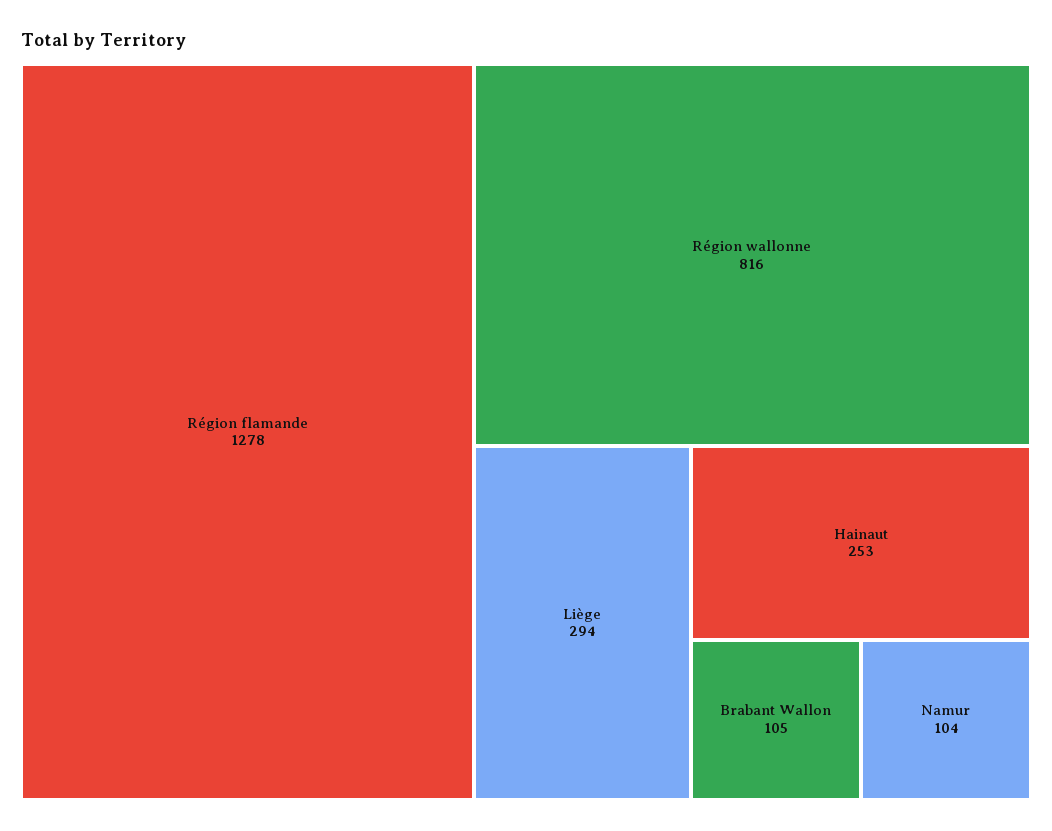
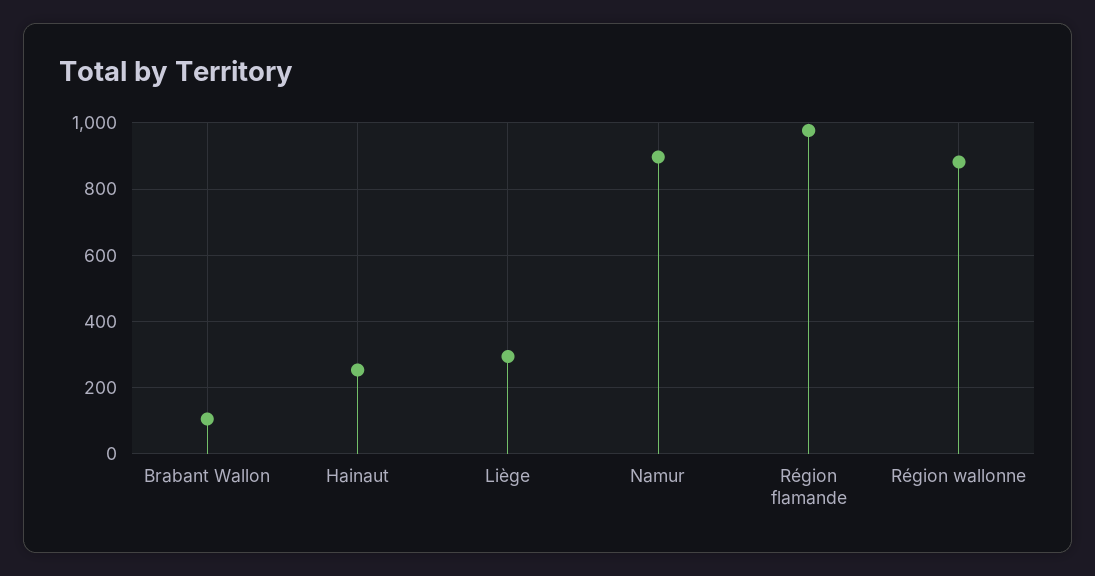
Région flamande: 1278 -> 980
Région wallonne: 816 -> 880
Namur: 104 -> 900

